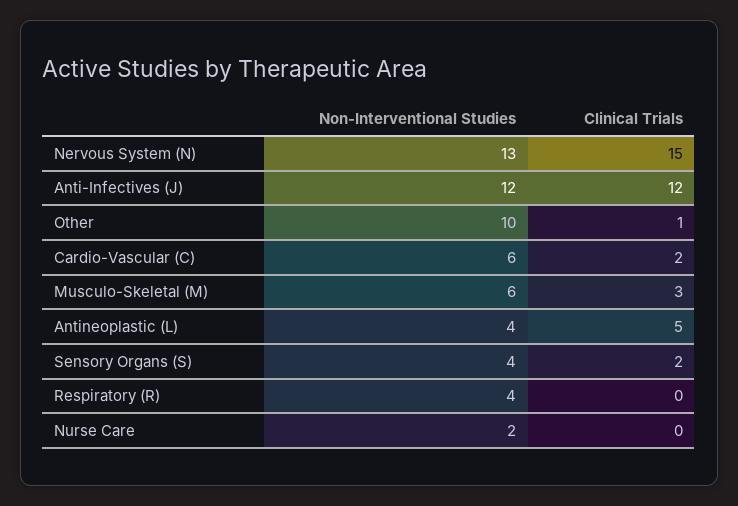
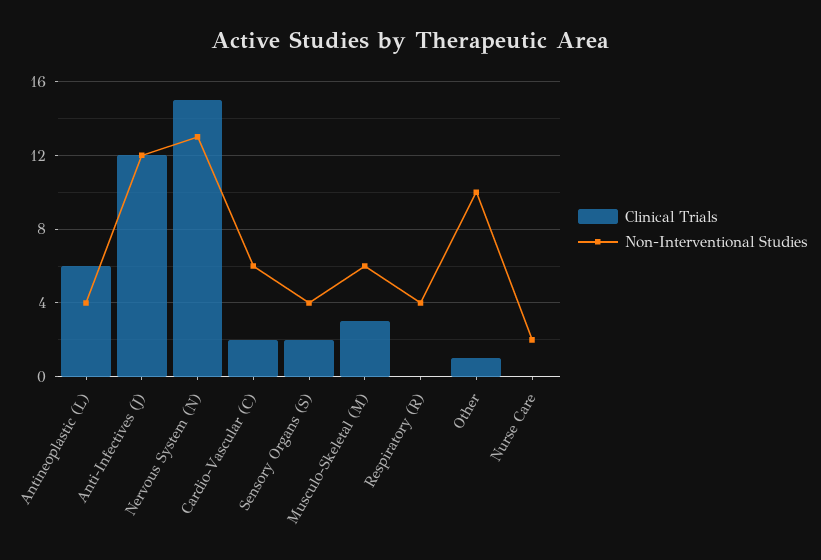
Clinical Trials, Antineoplastic (L): 5 -> 6

